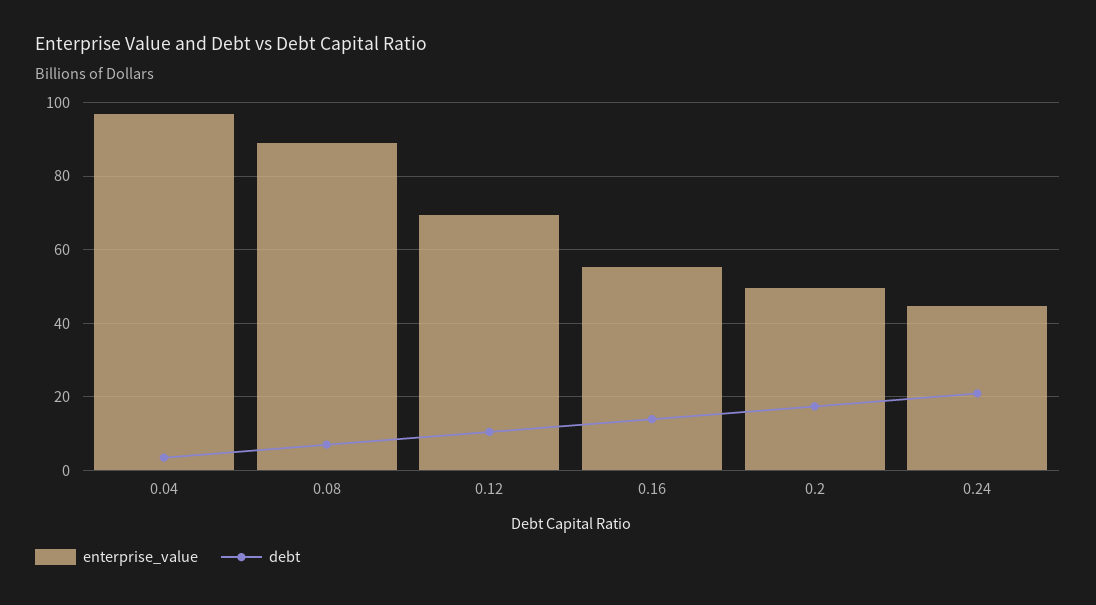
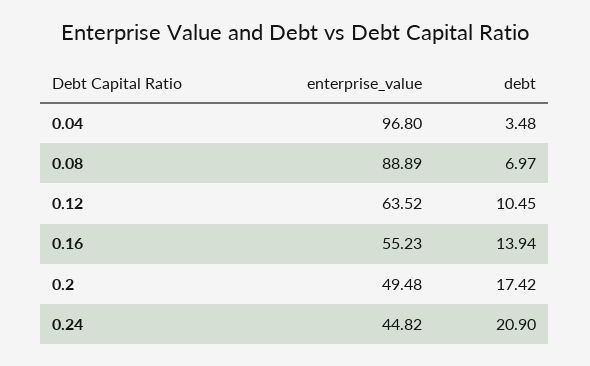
enterprise_value, 0.12: 70 -> 63.52

